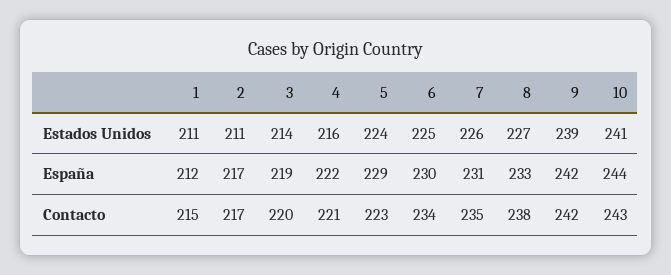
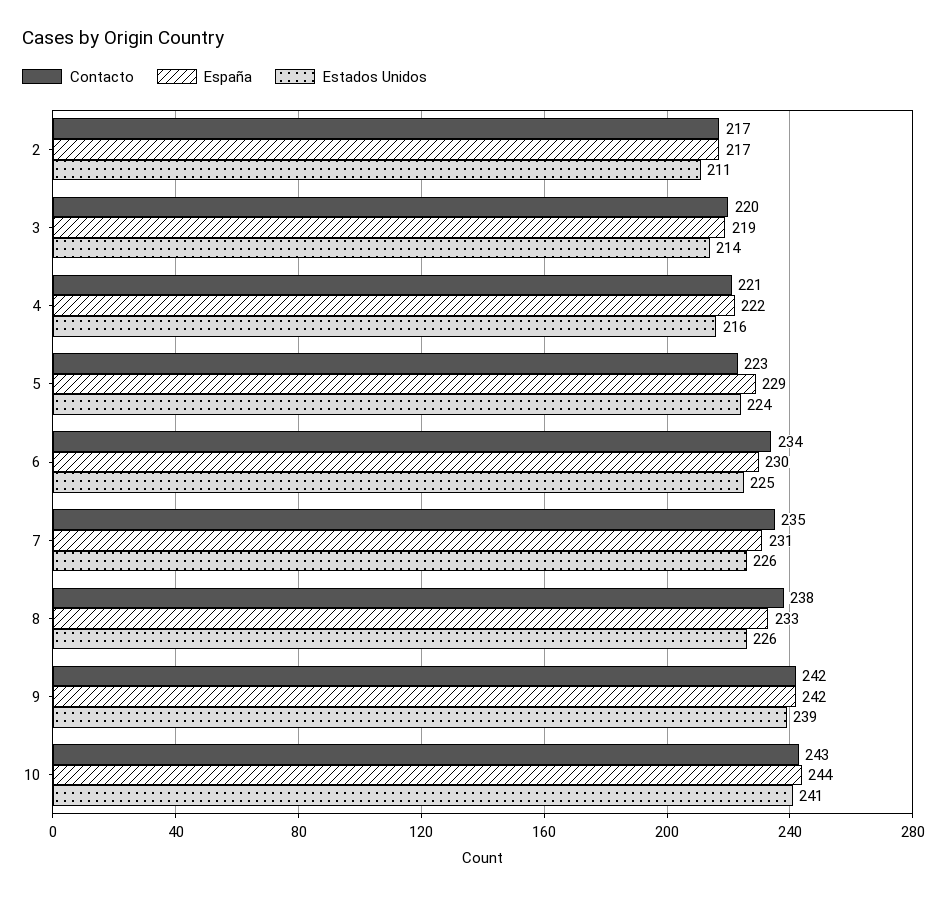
Estados Unidos, 1: 211 -> none
Estados Unidos, 8: 227 -> 226
España, 1: 212 -> none
Contacto, 1: 215 -> none

